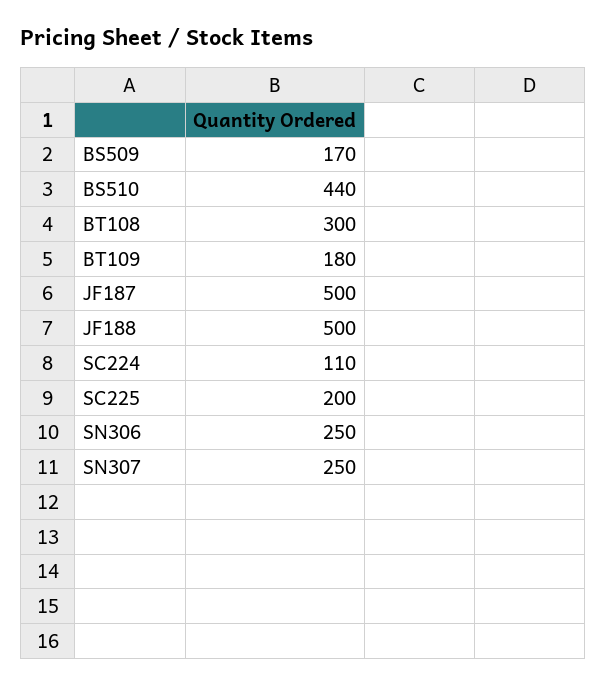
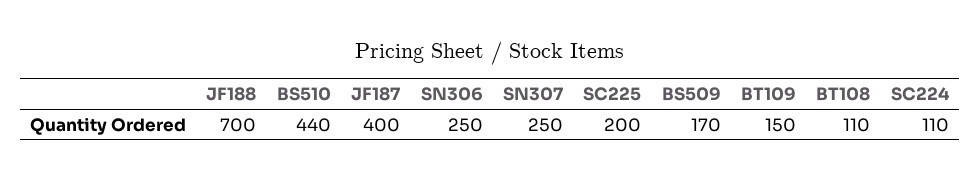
BT108: 300 -> 110
BT109: 180 -> 150
JF187: 500 -> 400
JF188: 500 -> 700

